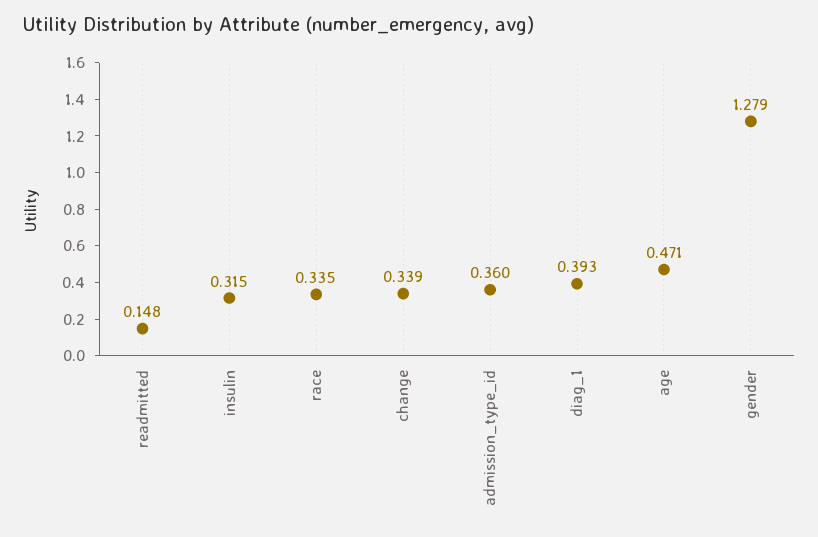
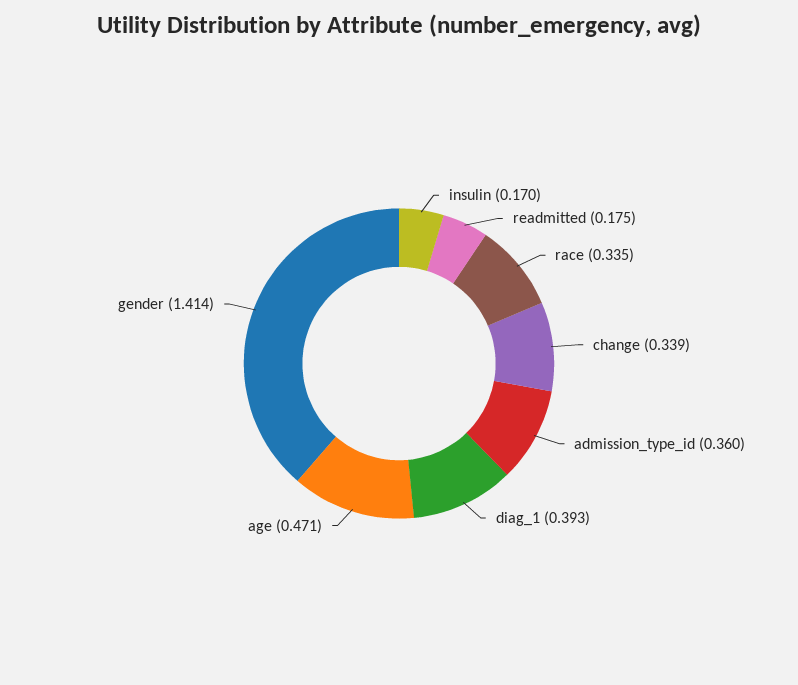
readmitted: 0.148 -> 0.175
insulin: 0.315 -> 0.17
gender: 1.279 -> 1.414

